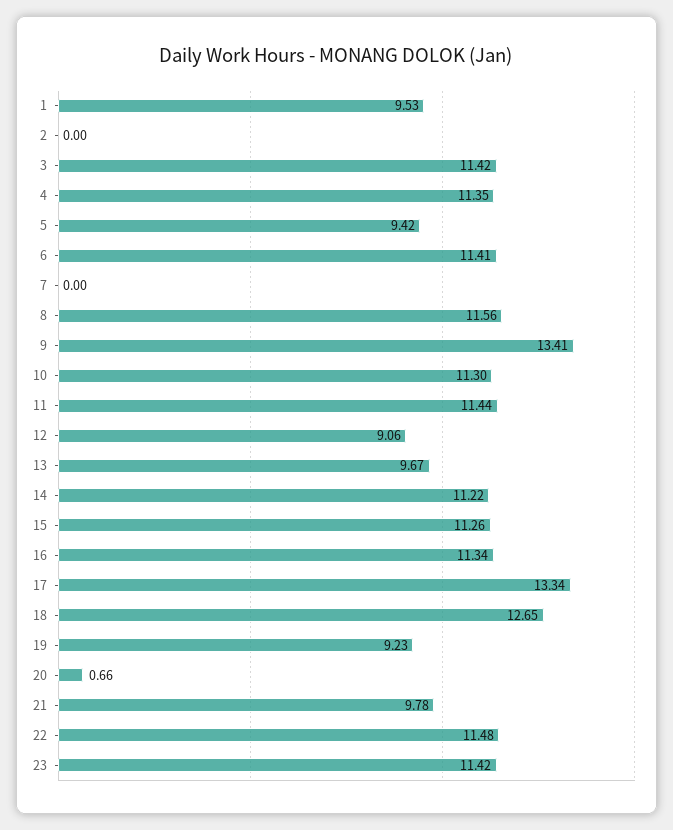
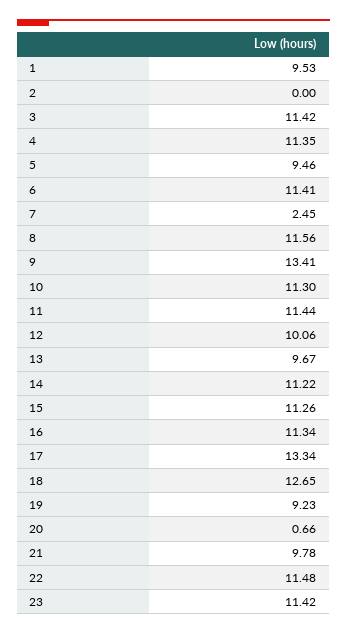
5: 9.42 -> 9.46
7: 0 -> 2.45
12: 9.06 -> 10.06

